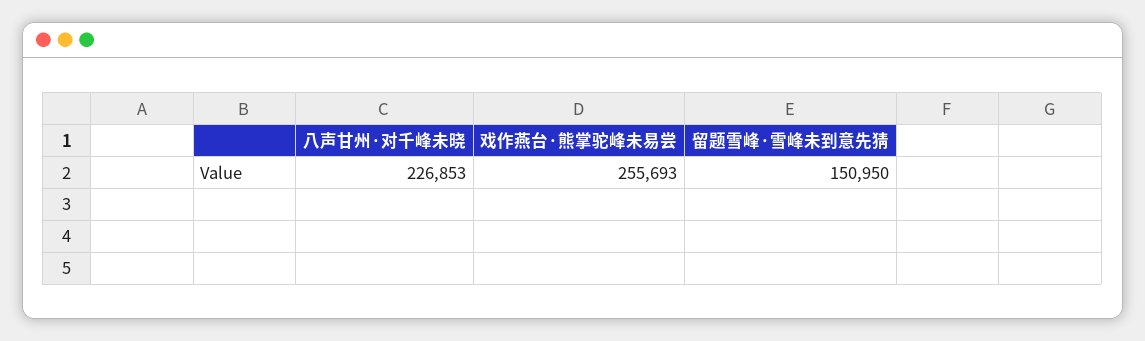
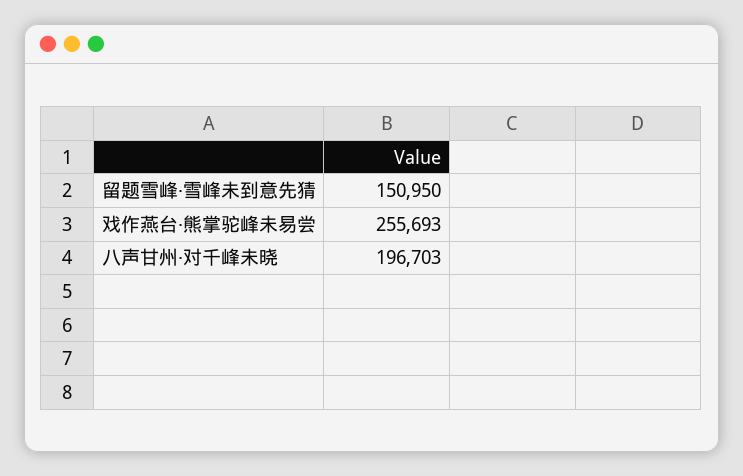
八声甘州·对千峰未晓: 226853 -> 196703

